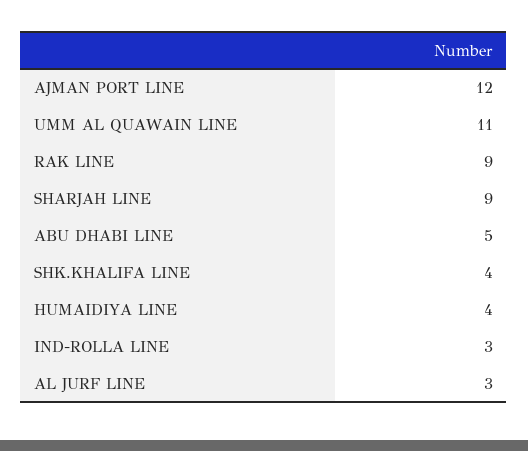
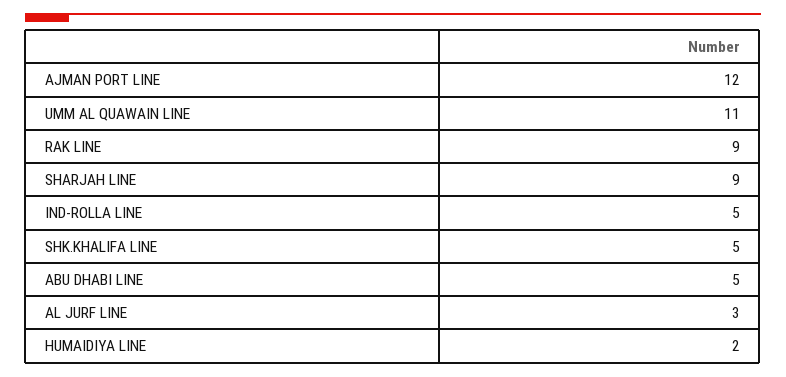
SHK.KHALIFA LINE: 4 -> 5
HUMAIDIYA LINE: 4 -> 2
IND-ROLLA LINE: 3 -> 5

